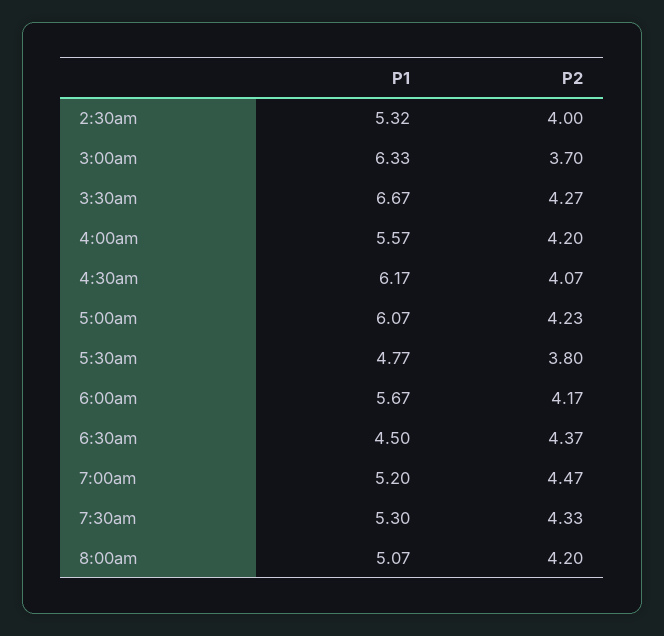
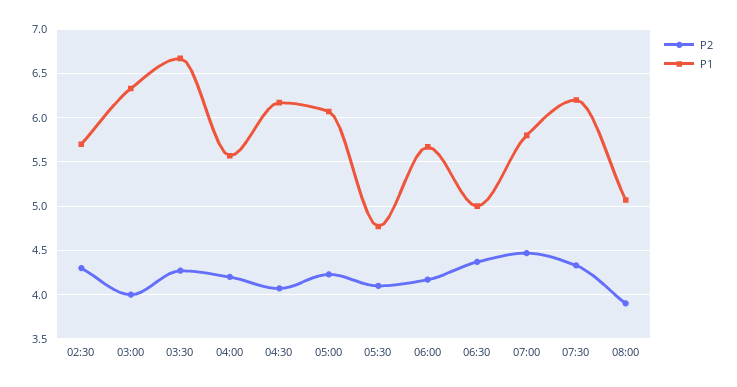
P1, 2:30am: 5.32 -> 5.7
P2, 2:30am: 4 -> 4.3
P2, 3:00am: 3.7 -> 4
P2, 5:30am: 3.8 -> 4.1
P1, 6:30am: 4.5 -> 5
P1, 7:00am: 5.2 -> 5.8
P1, 7:30am: 5.3 -> 6.2
P2, 8:00am: 4.2 -> 3.9

